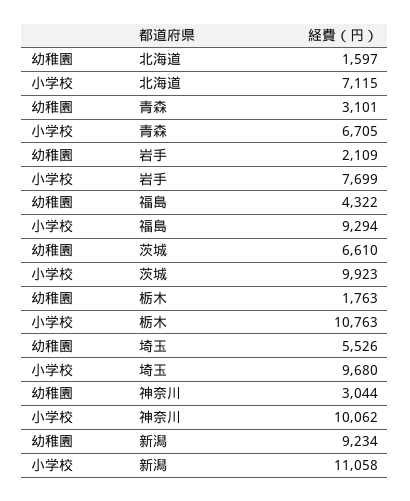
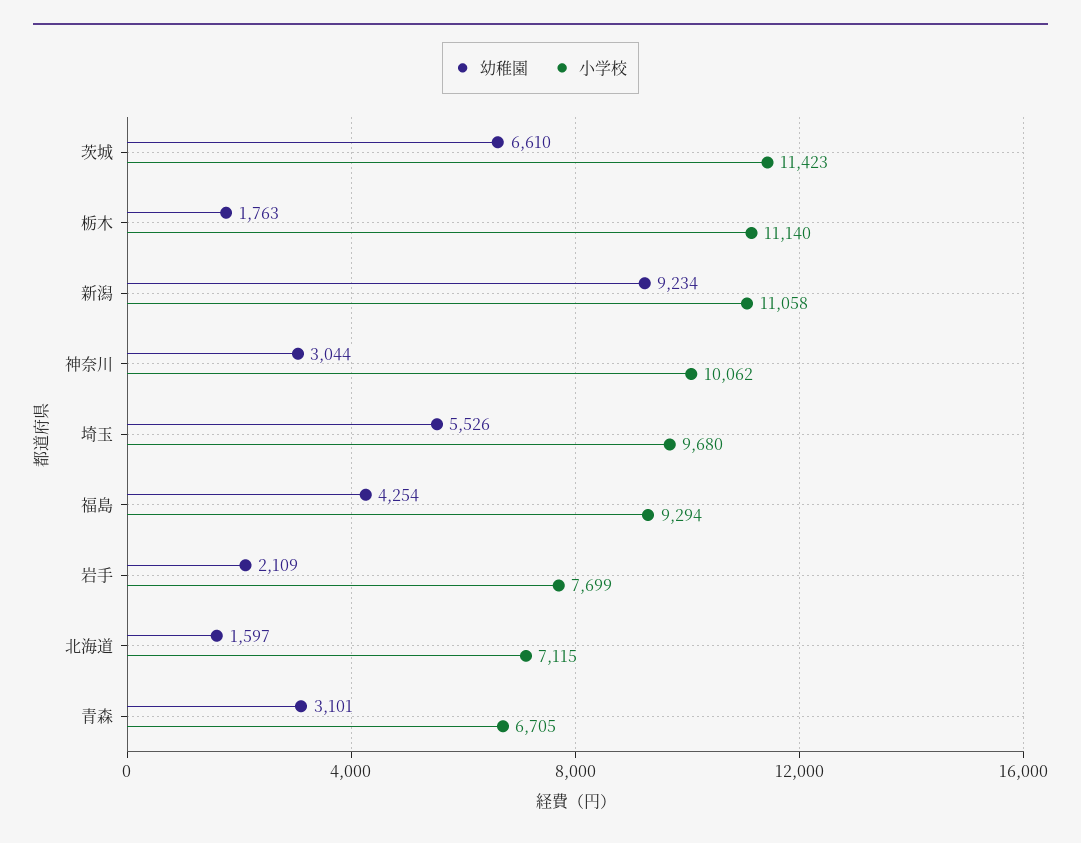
幼稚園, 福島: 4322 -> 4254
小学校, 茨城: 9923 -> 11423
小学校, 栃木: 10763 -> 11140

